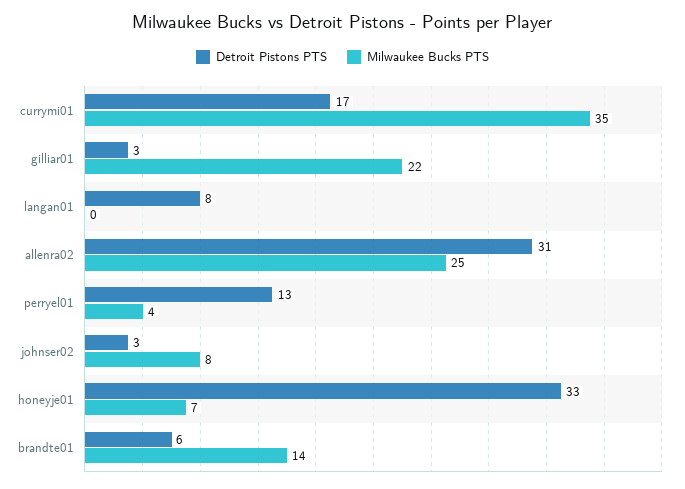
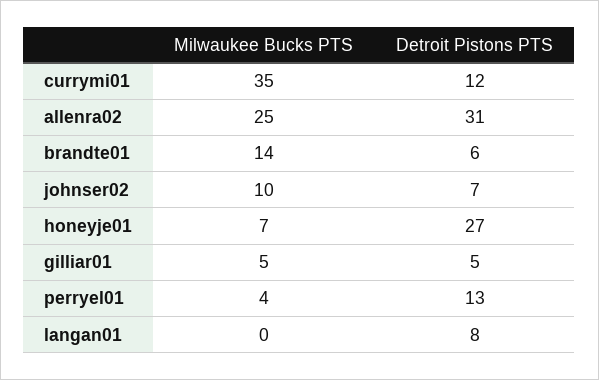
Detroit Pistons PTS, currymi01: 17 -> 12
Detroit Pistons PTS, gilliar01: 3 -> 5
Milwaukee Bucks PTS, gilliar01: 22 -> 5
Detroit Pistons PTS, johnser02: 3 -> 7
Milwaukee Bucks PTS, johnser02: 8 -> 10
Detroit Pistons PTS, honeyje01: 33 -> 27

